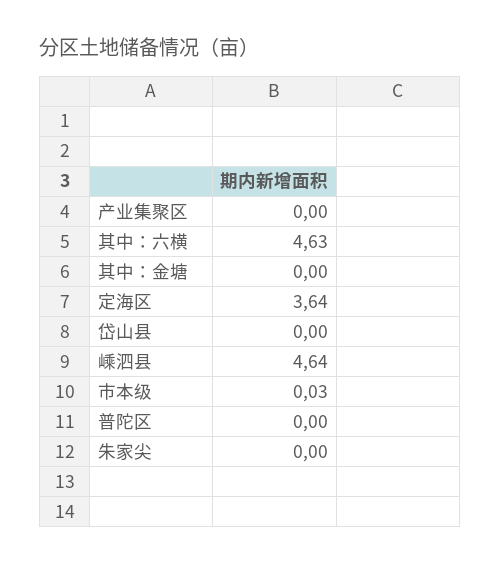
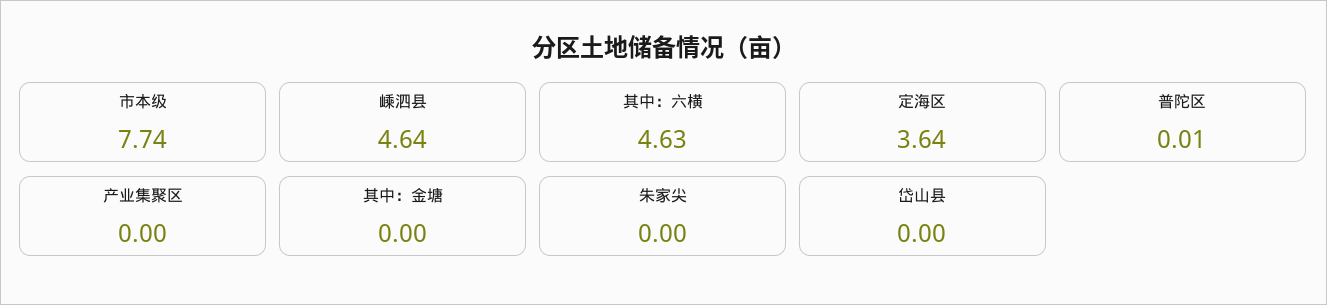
市本级: 0.03 -> 7.74
普陀区: 0 -> 0.01

